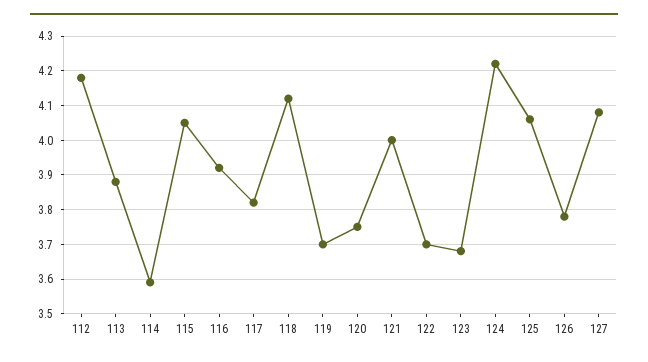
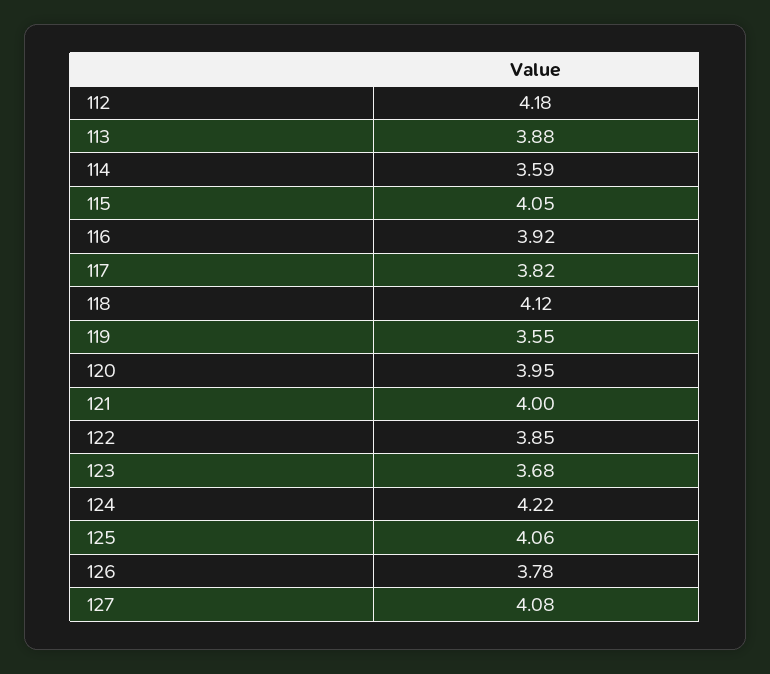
119: 3.7 -> 3.55
120: 3.75 -> 3.95
122: 3.7 -> 3.85

